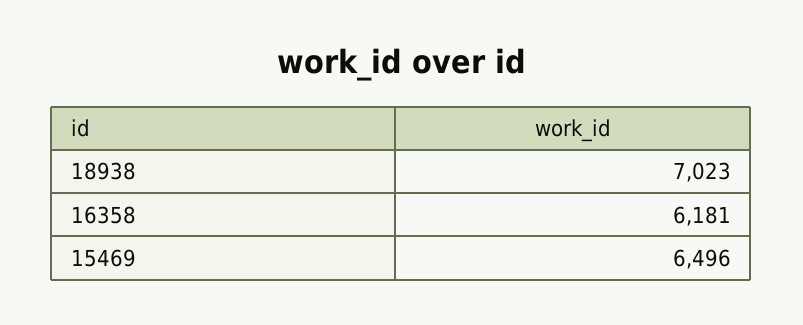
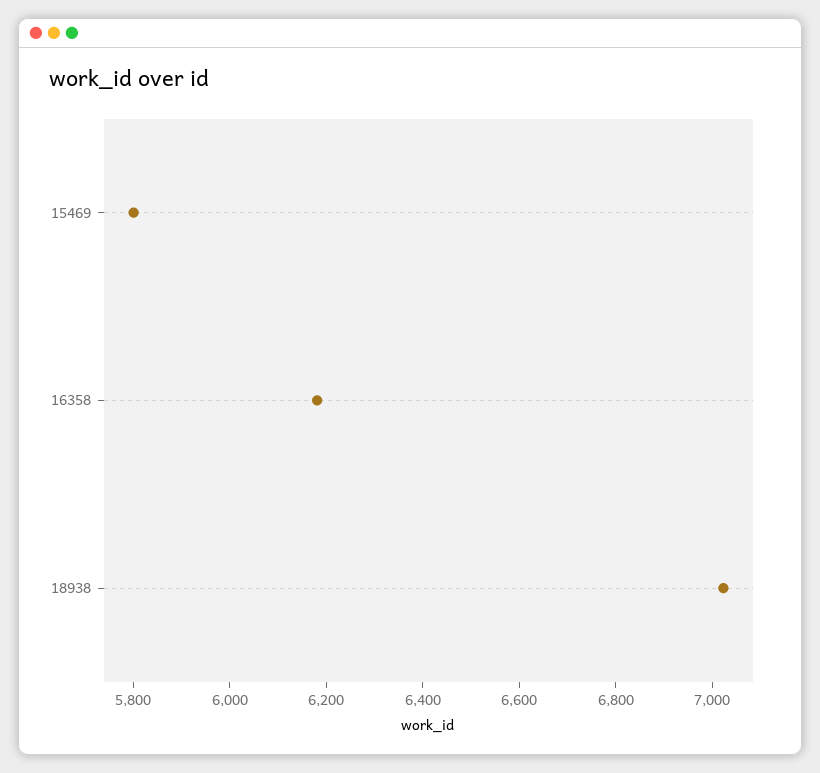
15469: 6496 -> 5800

